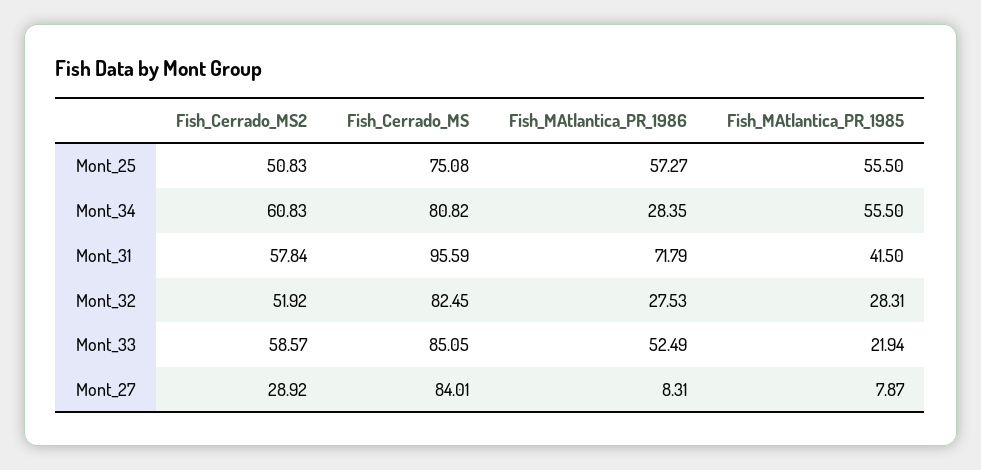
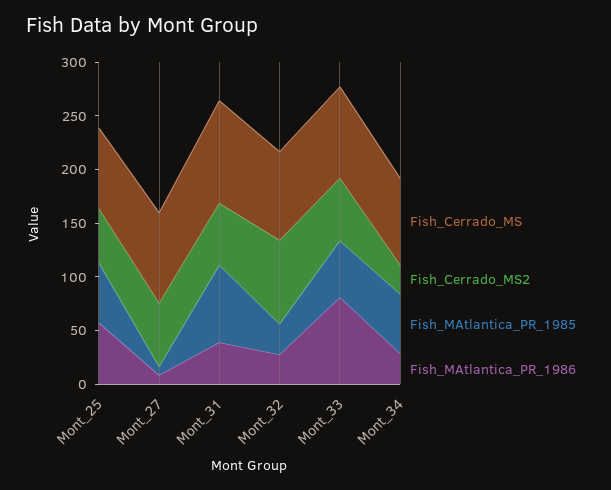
Fish_Cerrado_MS2, Mont_34: 60.83 -> 30
Fish_MAtlantica_PR_1986, Mont_31: 71.79 -> 40
Fish_MAtlantica_PR_1985, Mont_31: 41.5 -> 70
Fish_Cerrado_MS2, Mont_32: 51.92 -> 80
Fish_MAtlantica_PR_1986, Mont_33: 52.49 -> 80
Fish_MAtlantica_PR_1985, Mont_33: 21.94 -> 50
Fish_Cerrado_MS2, Mont_27: 28.92 -> 60

